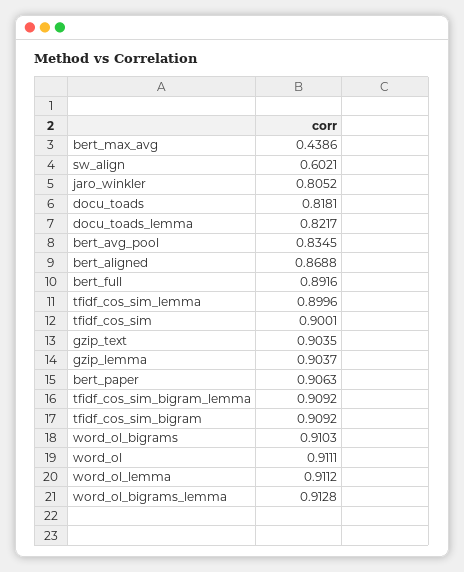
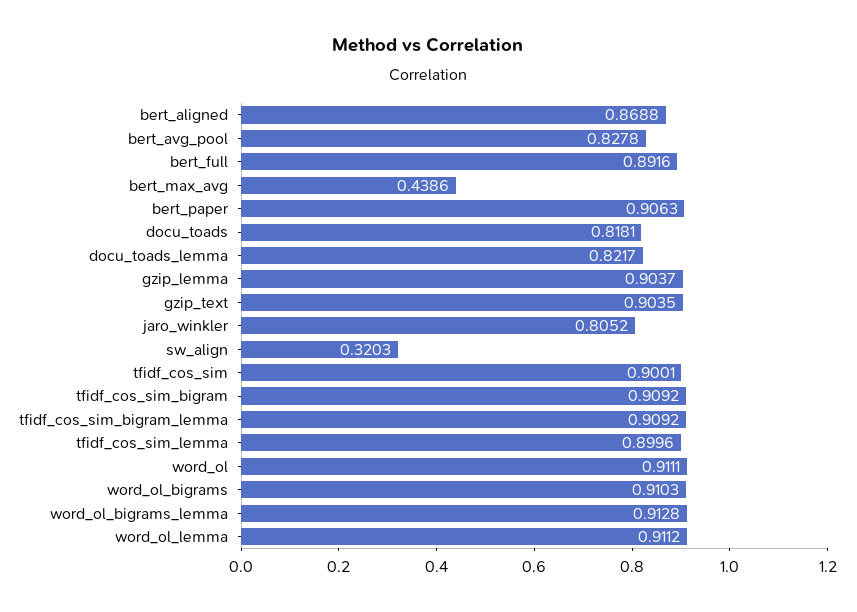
sw_align: 0.6021 -> 0.3203
bert_avg_pool: 0.8345 -> 0.8278

